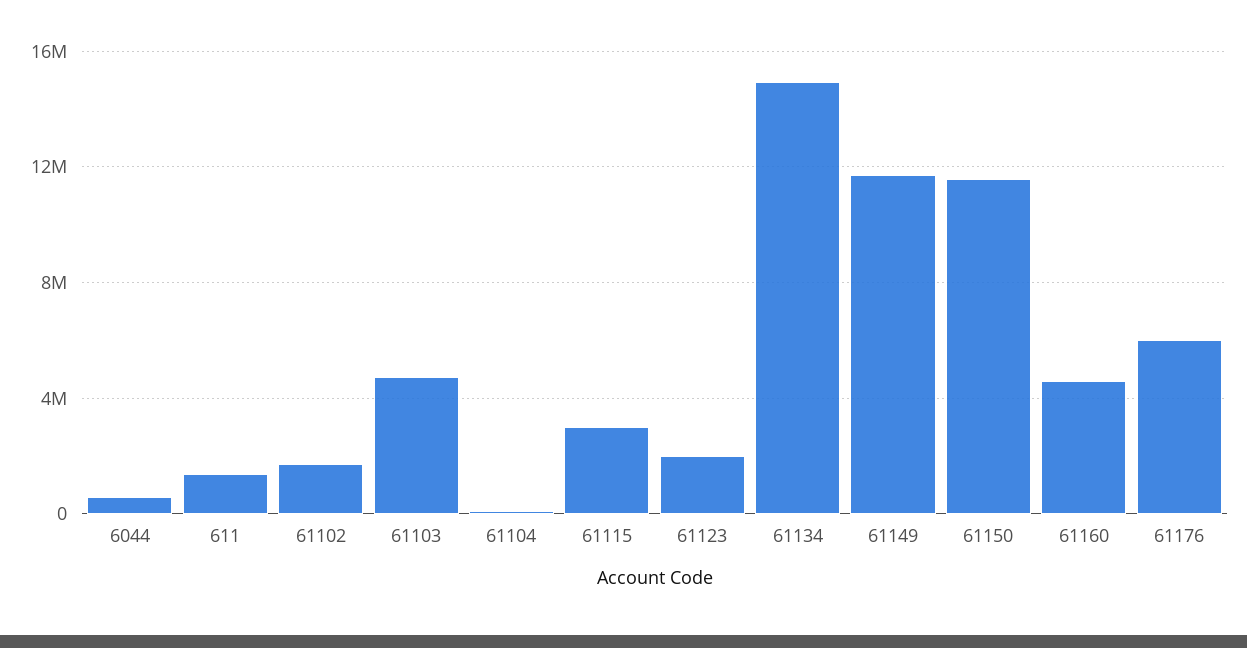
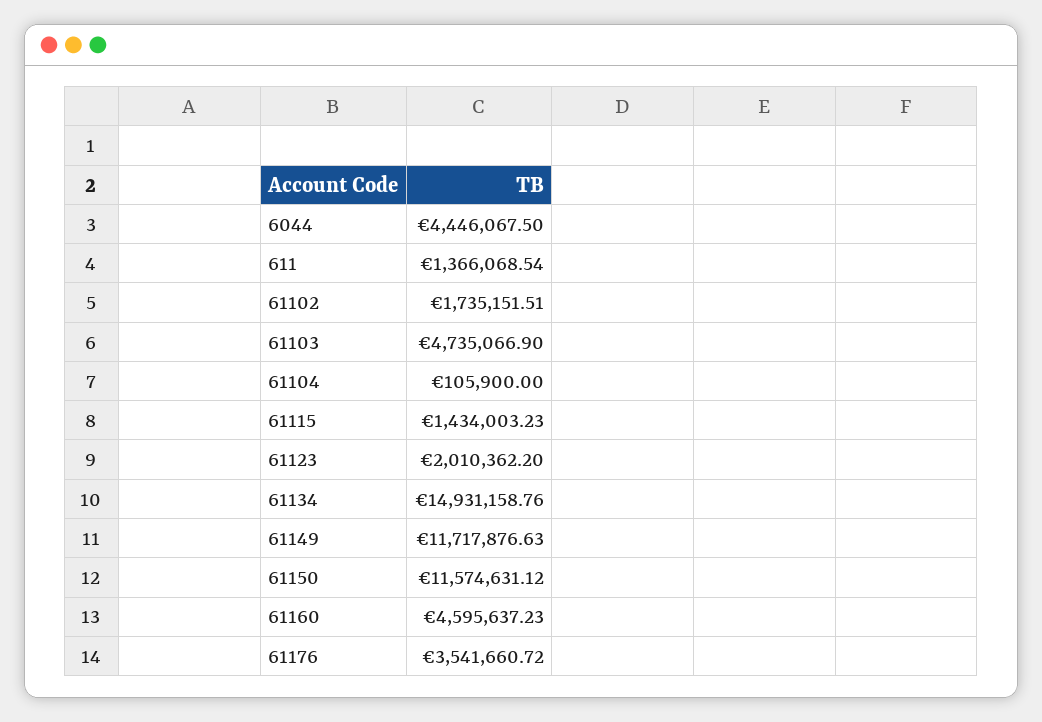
6044: 500000 -> 4446067.5
61115: 3000000 -> 1434003.23
61176: 6000000 -> 3541660.72

